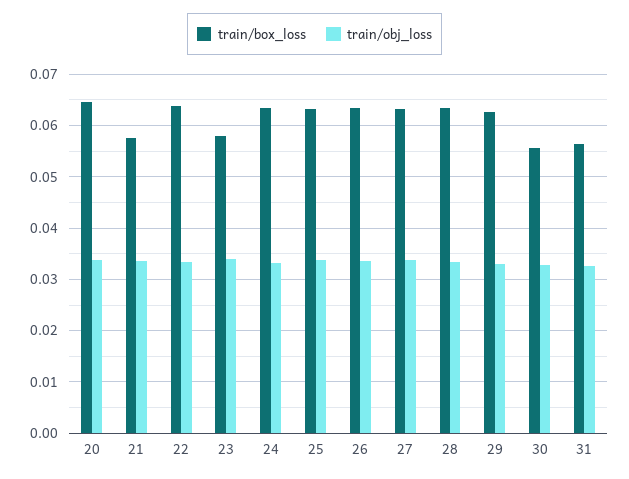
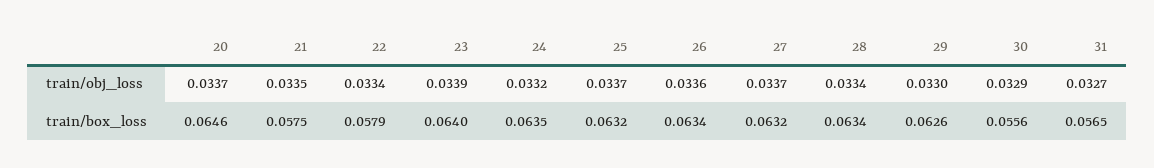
train/box_loss, 22: 0.064 -> 0.0579
train/box_loss, 23: 0.058 -> 0.064

